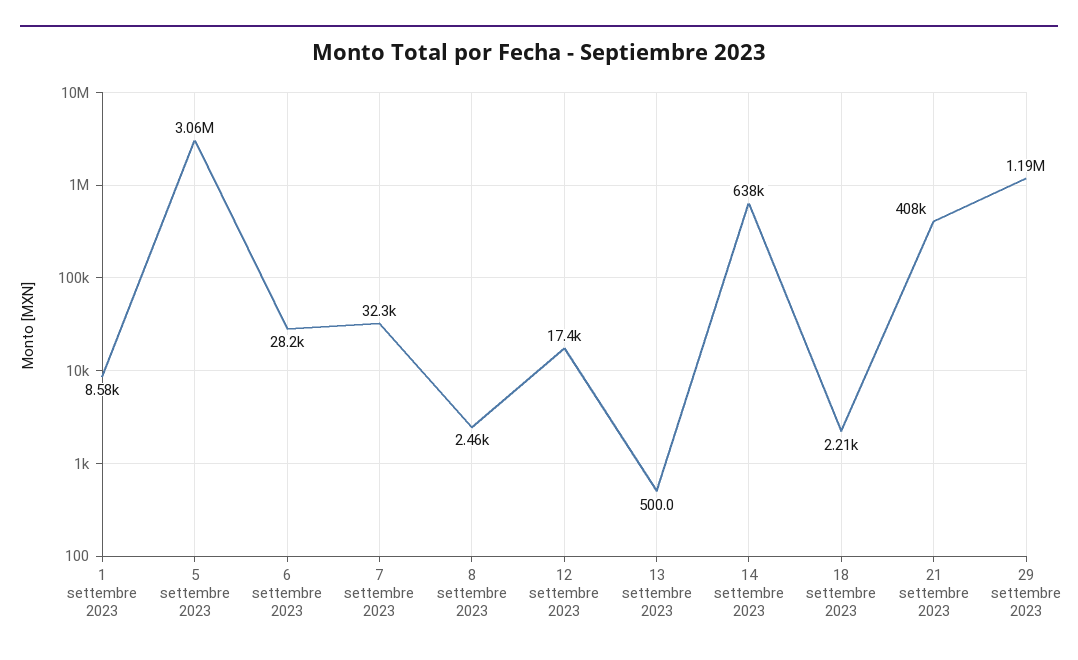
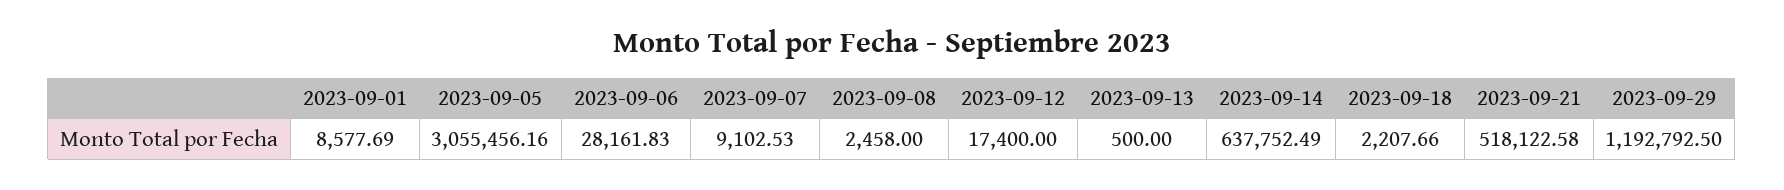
7 settembre 2023: 32300 -> 9102.53
21 settembre 2023: 408000 -> 518122.58

